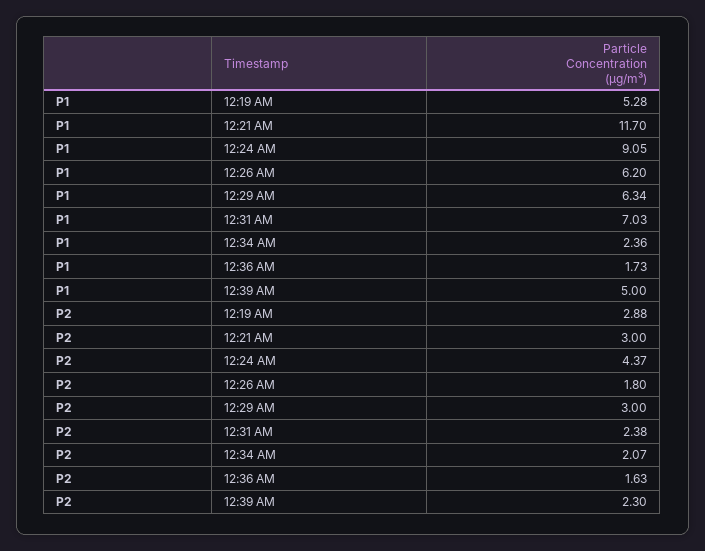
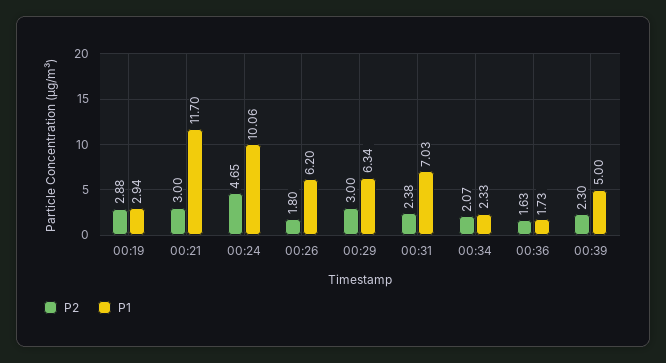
P1, 12:19 AM: 5.28 -> 2.94
P1, 12:24 AM: 9.05 -> 10.06
P1, 12:34 AM: 2.36 -> 2.33
P2, 12:24 AM: 4.37 -> 4.65

